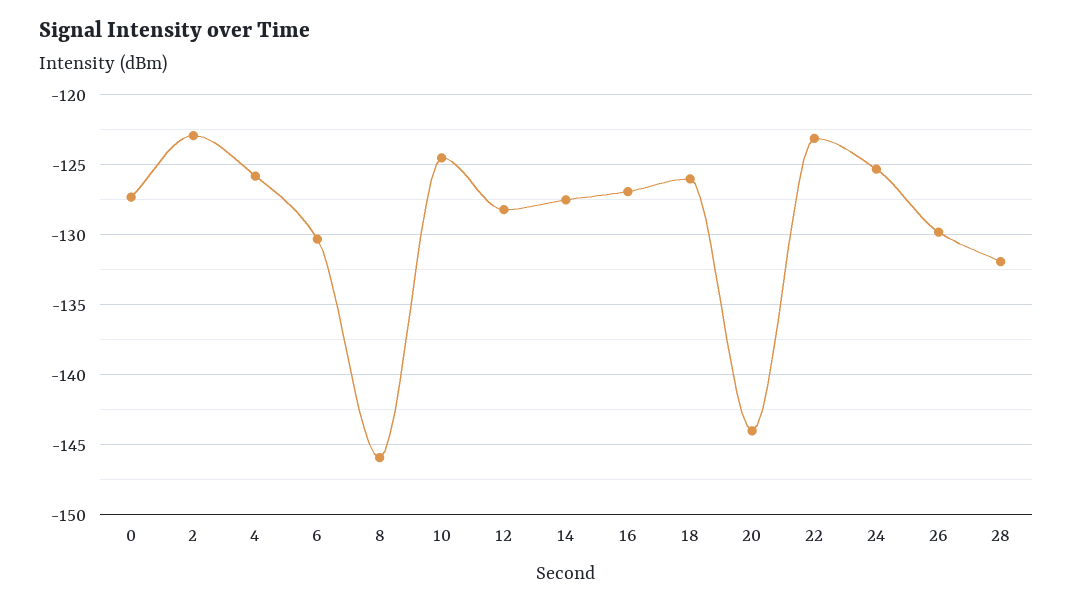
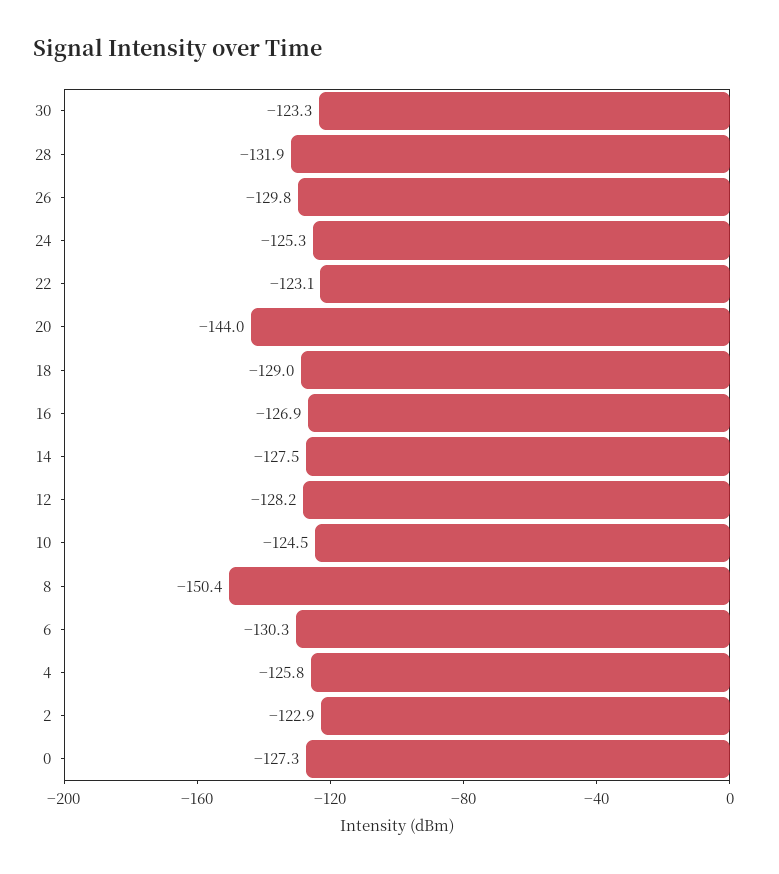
8: -146 -> -150.4
18: -126 -> -129
30: none -> -123.3

